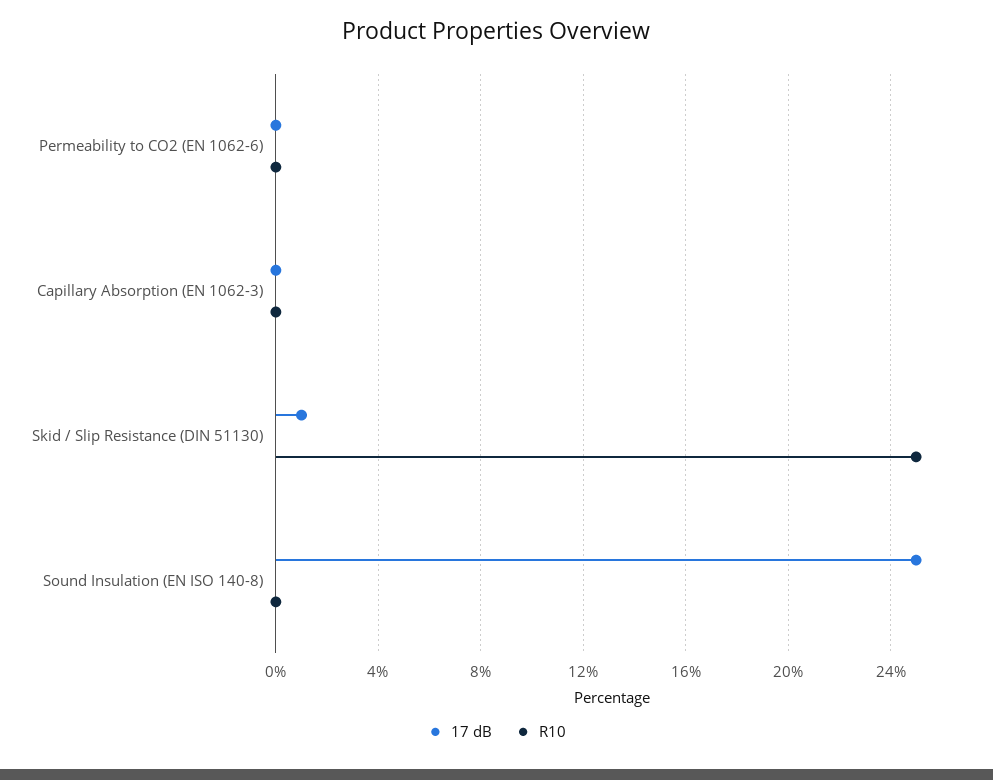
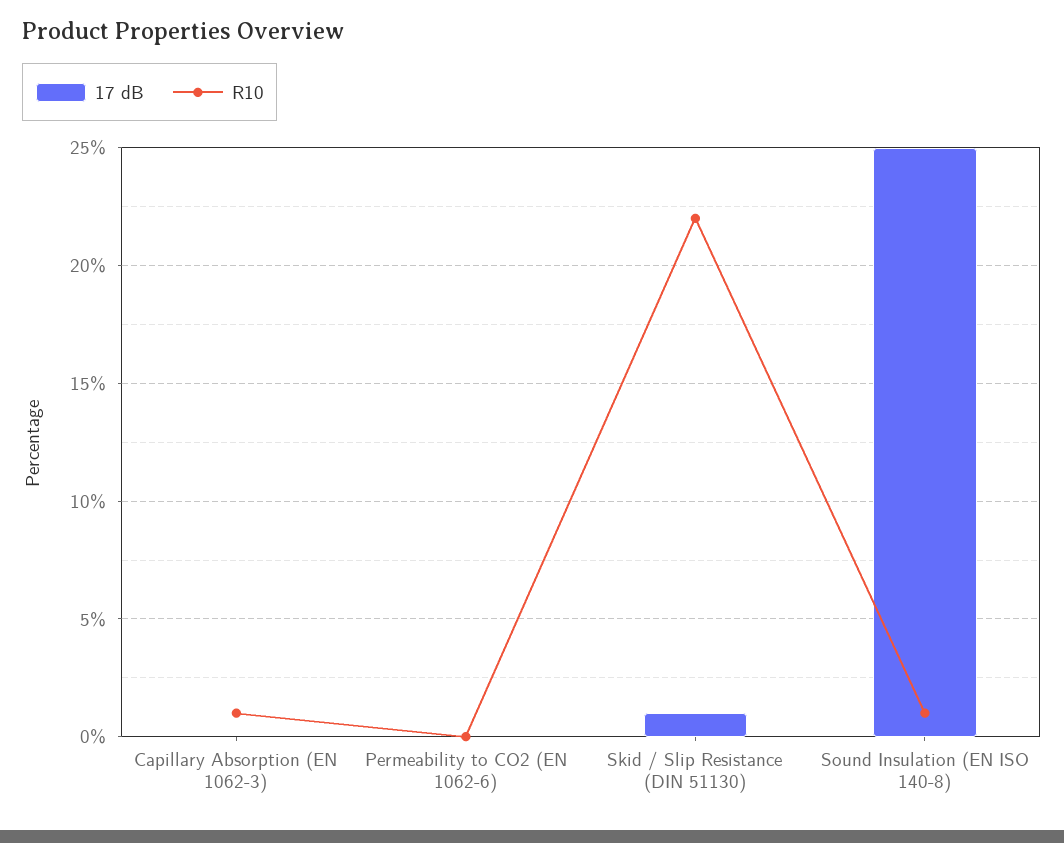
R10, Capillary Absorption (EN 1062-3): 0 -> 1
R10, Skid / Slip Resistance (DIN 51130): 25 -> 22
R10, Sound Insulation (EN ISO 140-8): 0 -> 1

